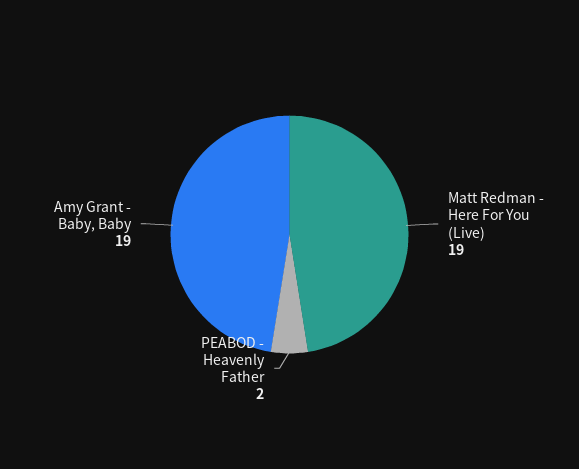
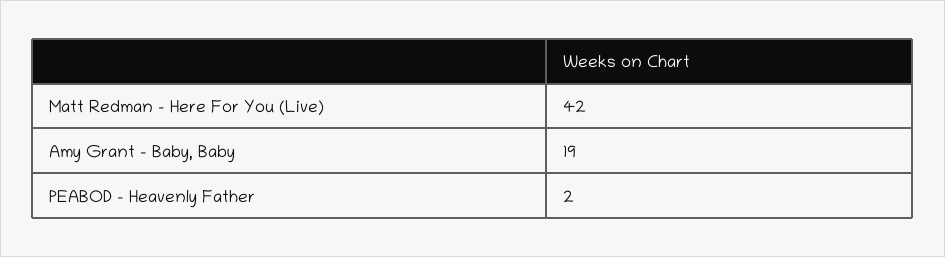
Matt Redman - Here For You (Live): 19 -> 42

